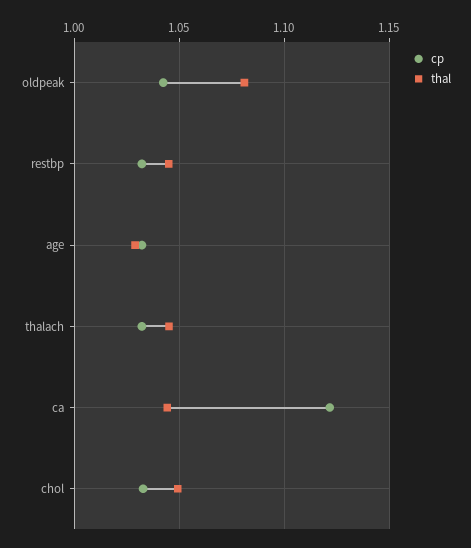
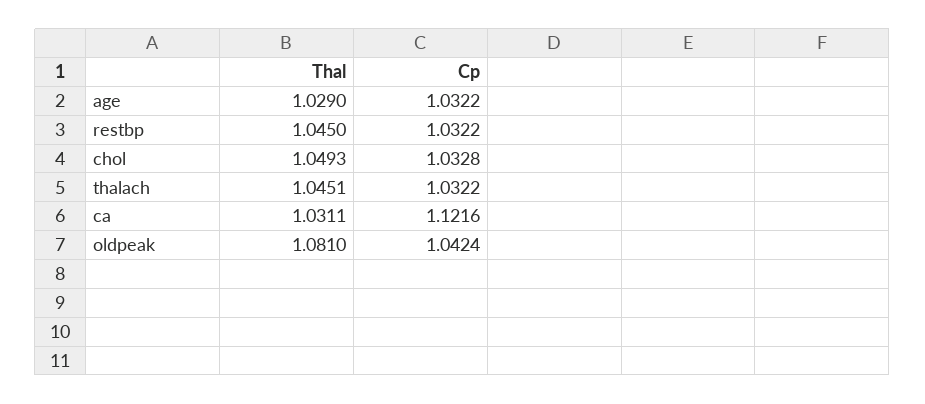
thal, ca: 1.045 -> 1.0311

